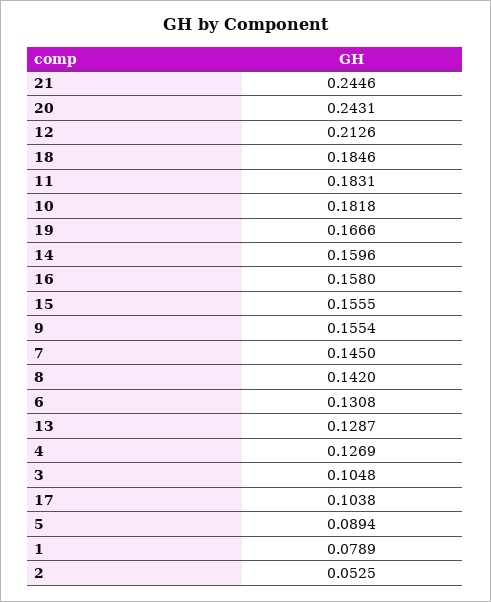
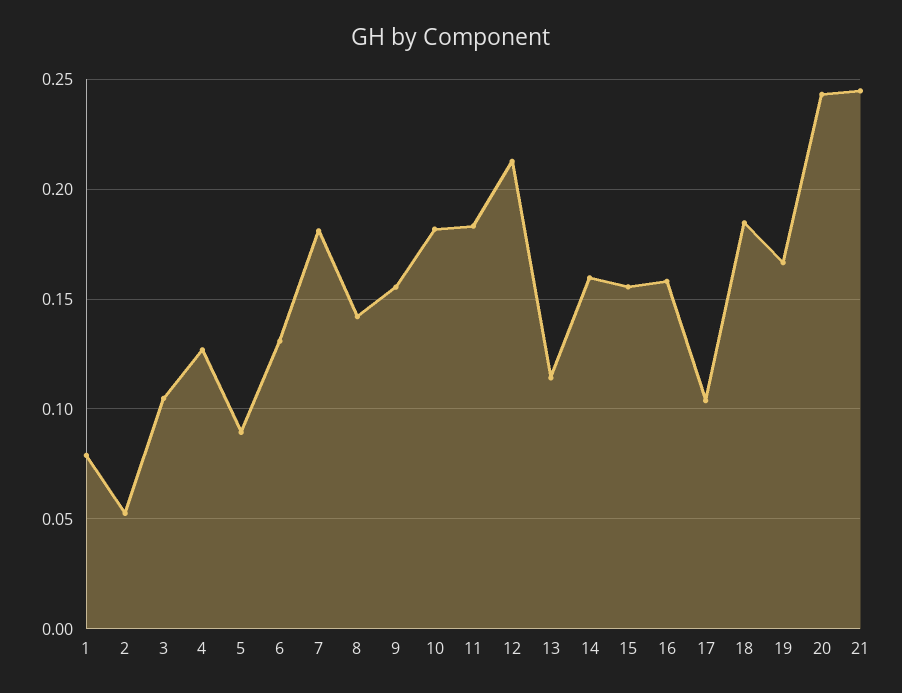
7: 0.145 -> 0.18
13: 0.1287 -> 0.115

